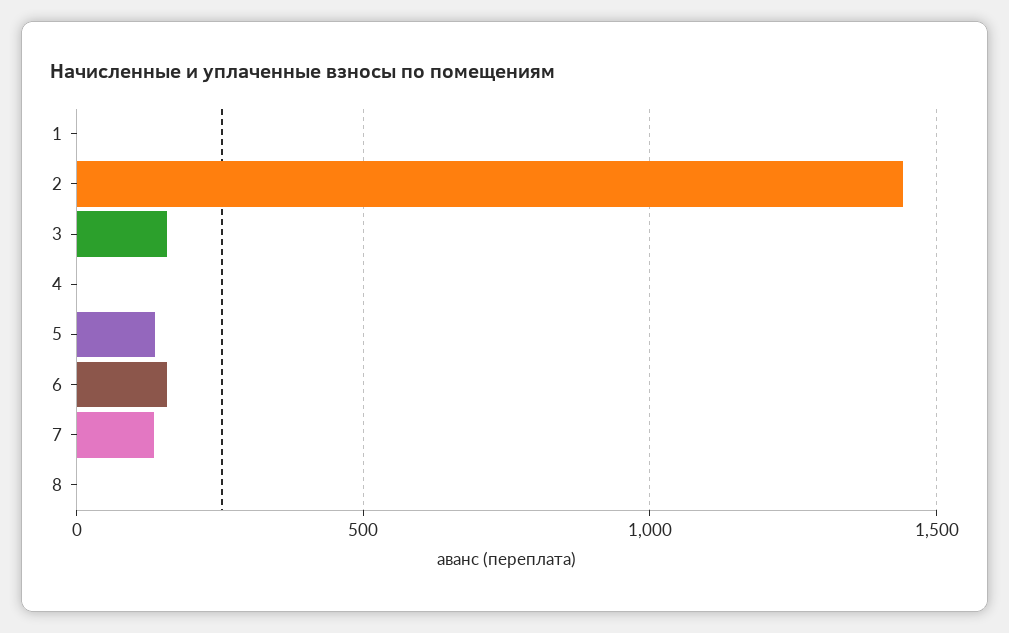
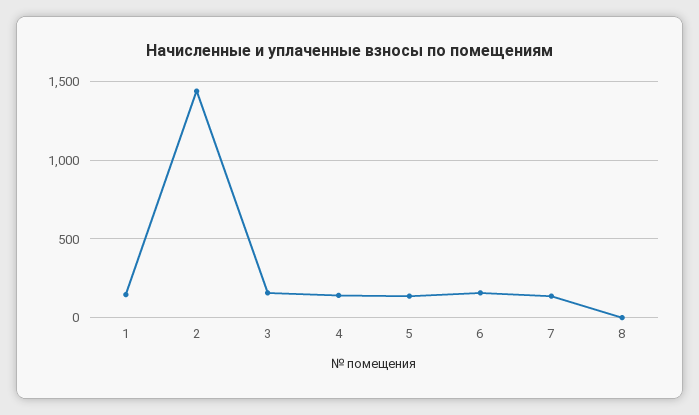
1: 0 -> 150
4: 0 -> 150

